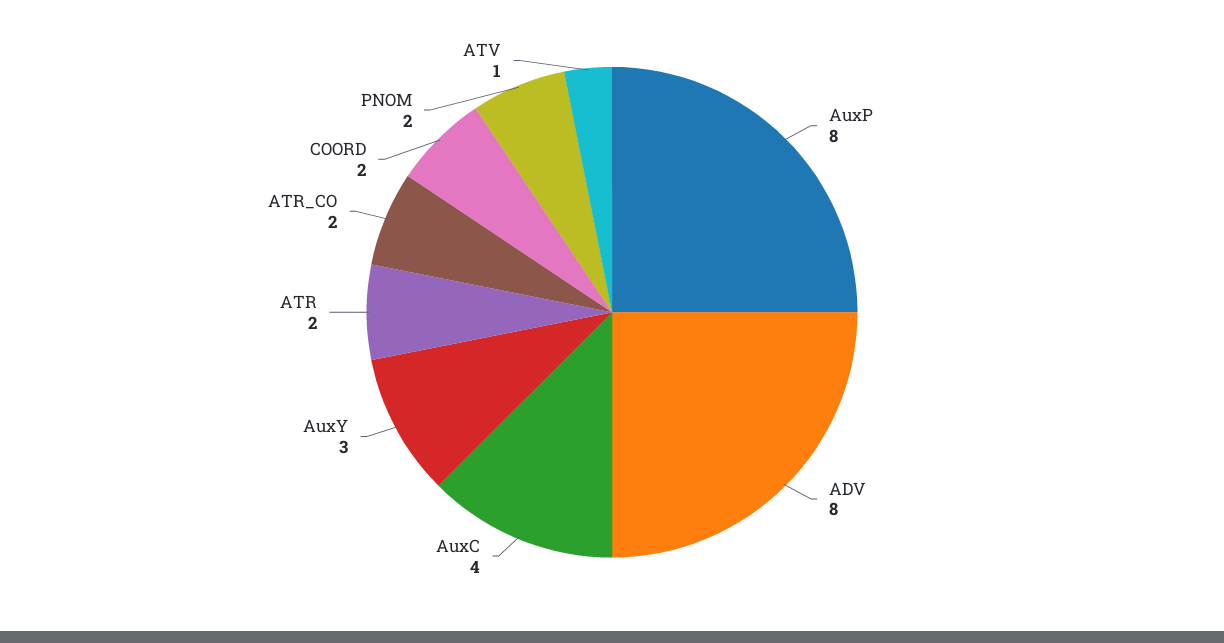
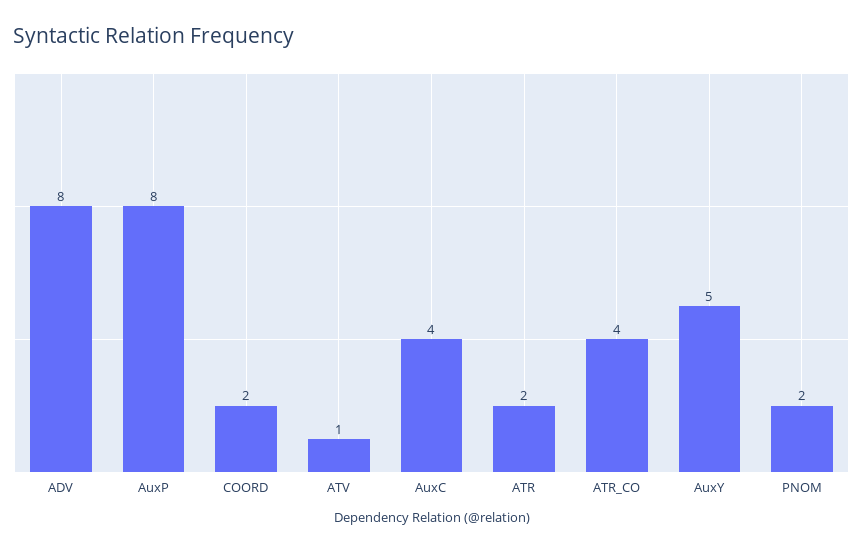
AuxY: 3 -> 5
ATR_CO: 2 -> 4

